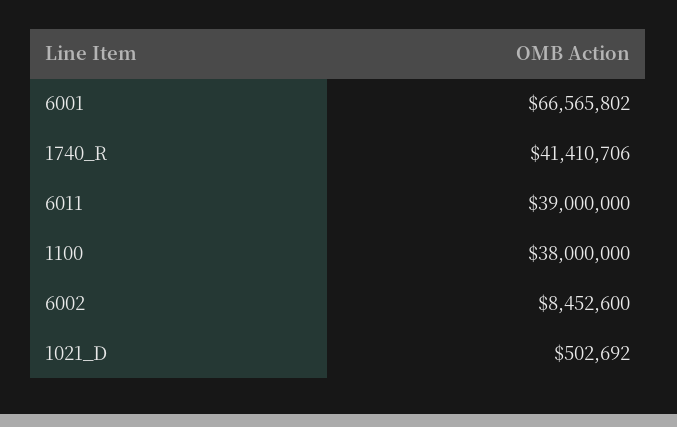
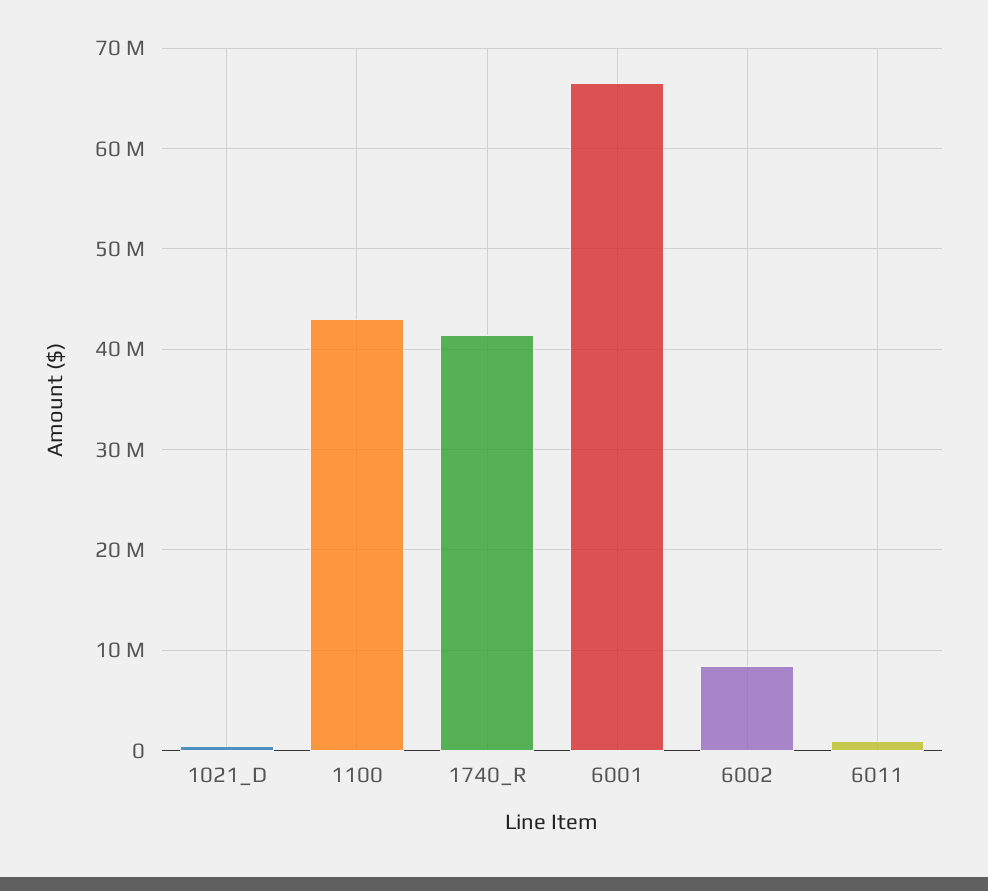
6011: 39000000 -> 1000000
1100: 38000000 -> 43000000

